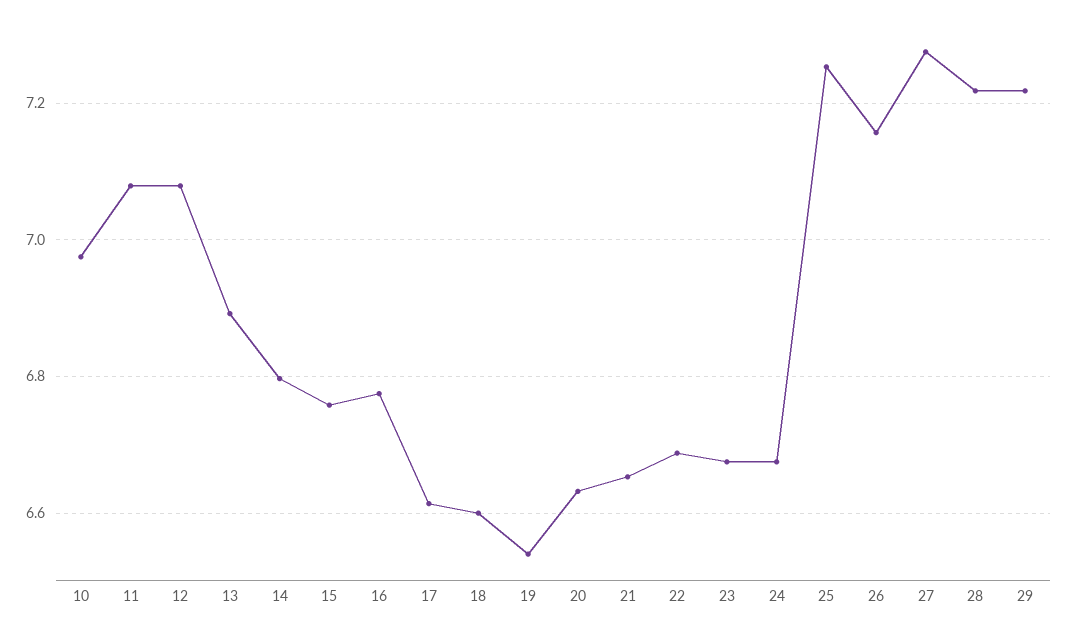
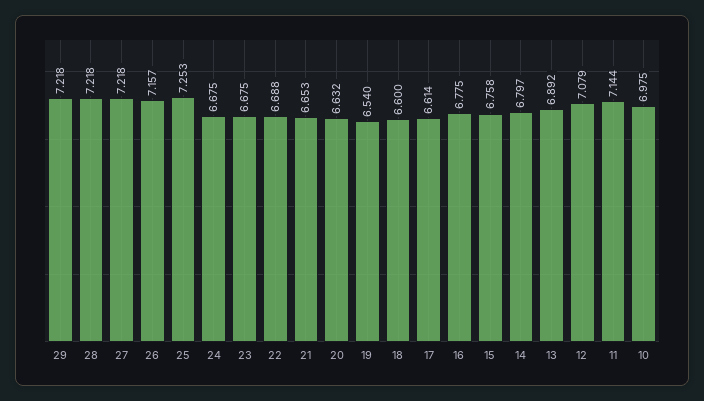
11: 7.08 -> 7.144
27: 7.28 -> 7.218

